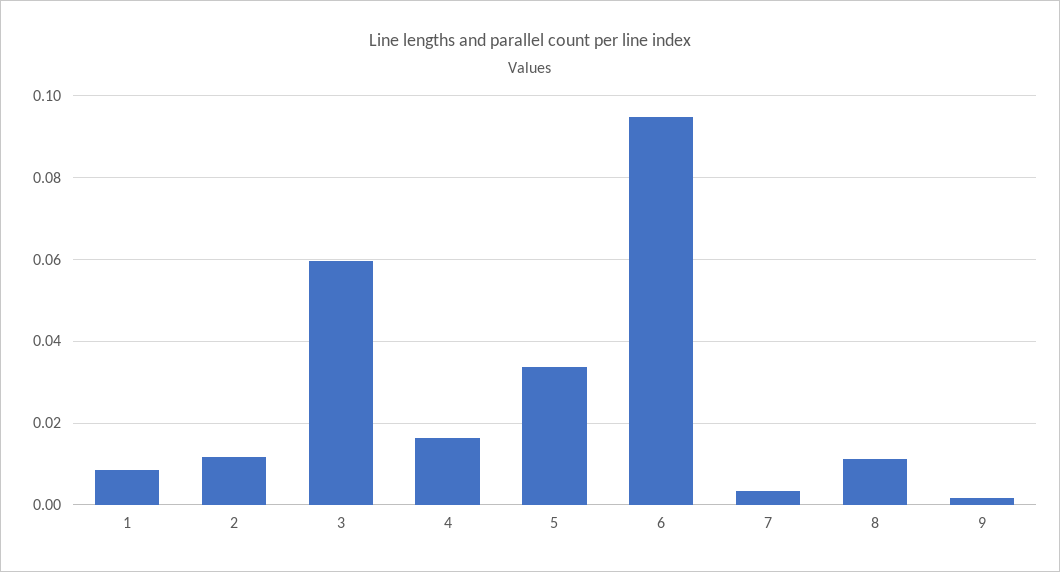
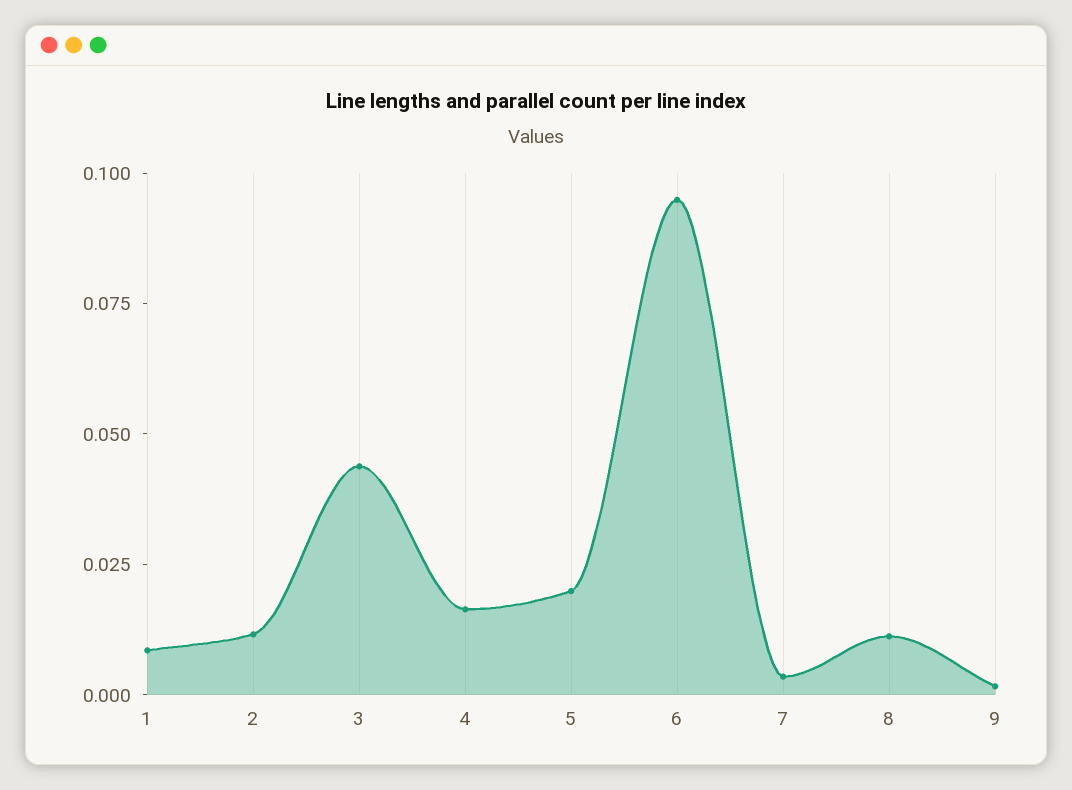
3: 0.06 -> 0.045
5: 0.034 -> 0.02

